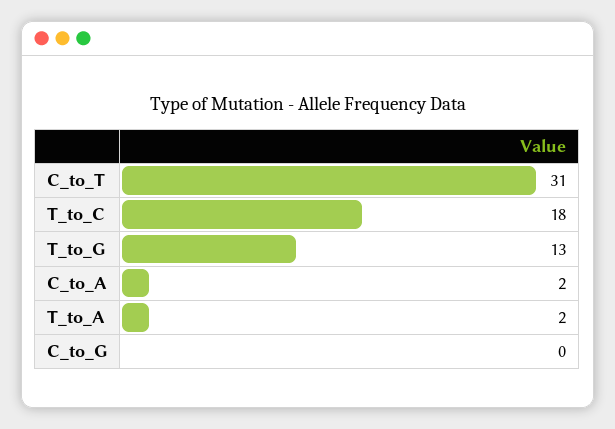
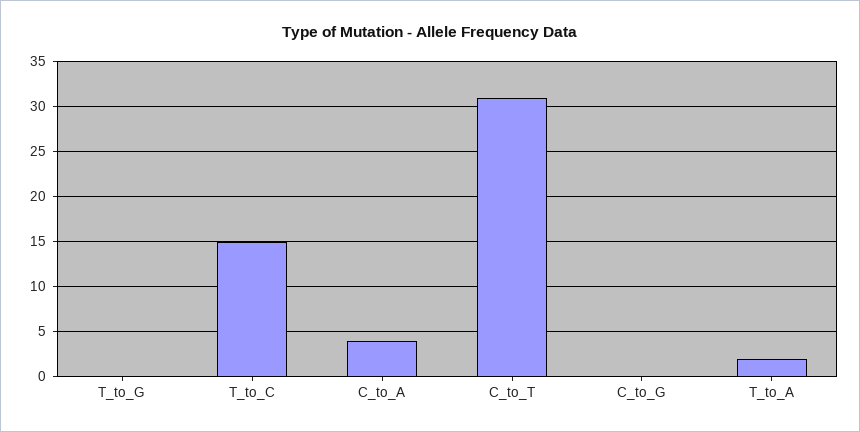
T_to_C: 18 -> 15
T_to_G: 13 -> 0
C_to_A: 2 -> 4

